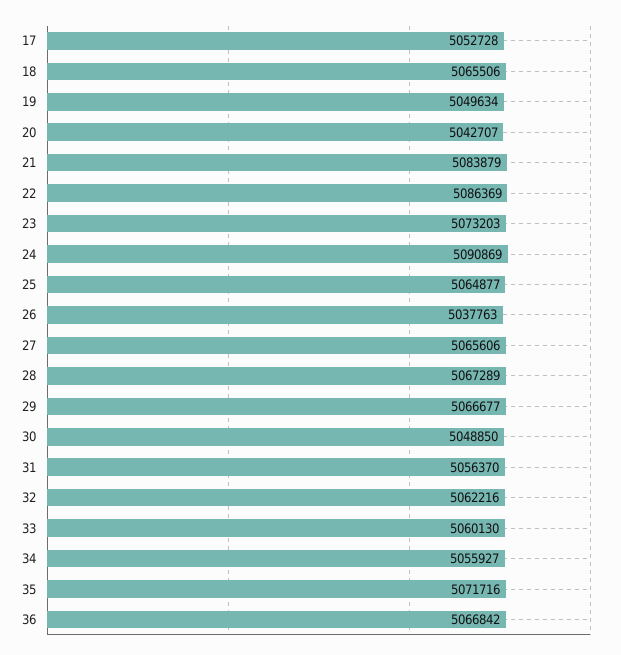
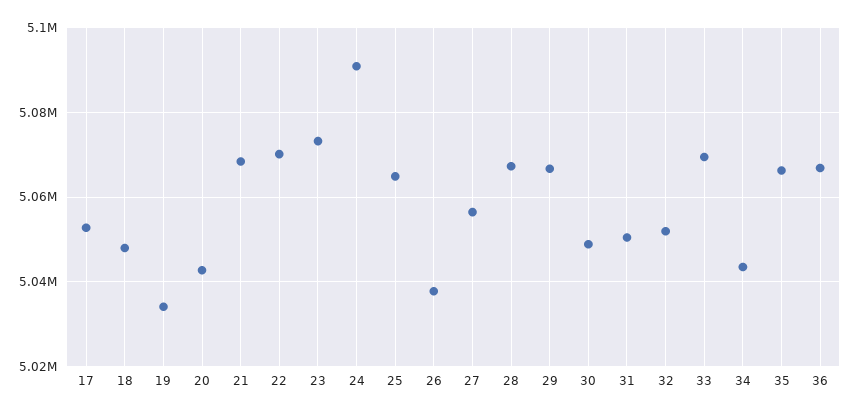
18: 5065506 -> 5048000
19: 5049634 -> 5034000
21: 5083879 -> 5068000
22: 5086369 -> 5070000
27: 5065606 -> 5056000
31: 5056370 -> 5050000
32: 5062216 -> 5052000
33: 5060130 -> 5070000
34: 5055927 -> 5044000
35: 5071716 -> 5066000

